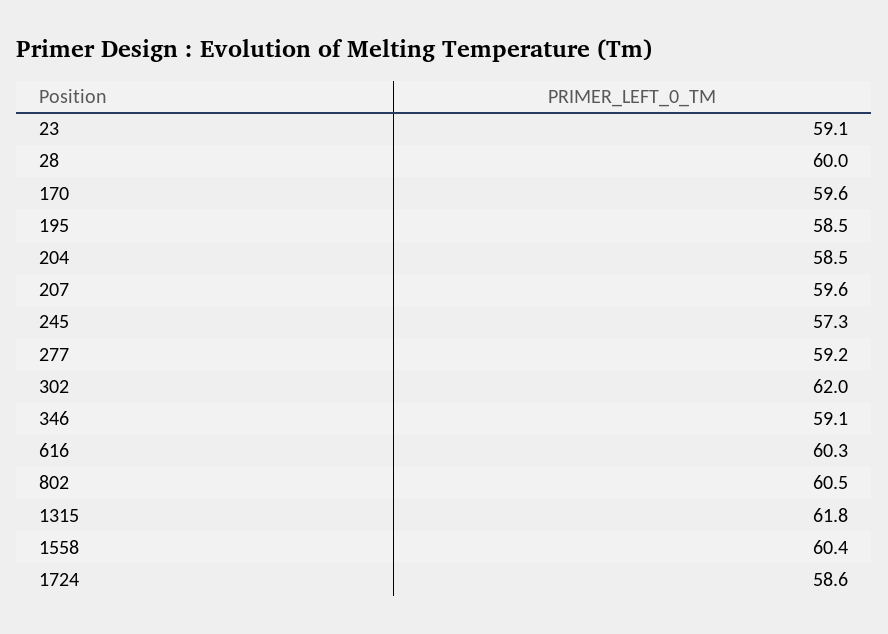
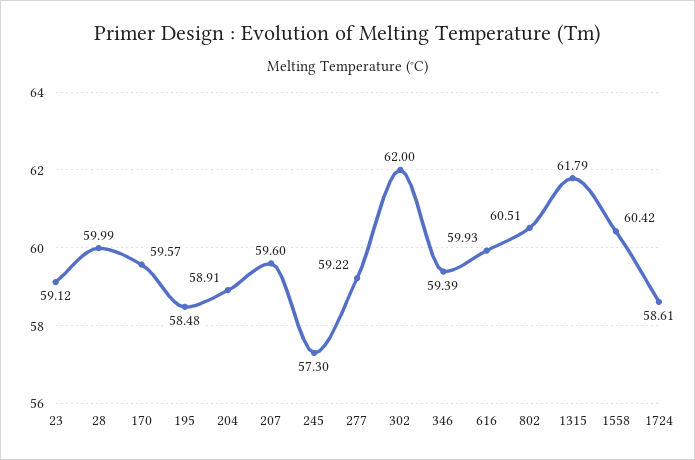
204: 58.5 -> 58.91
346: 59.1 -> 59.39
616: 60.3 -> 59.93

